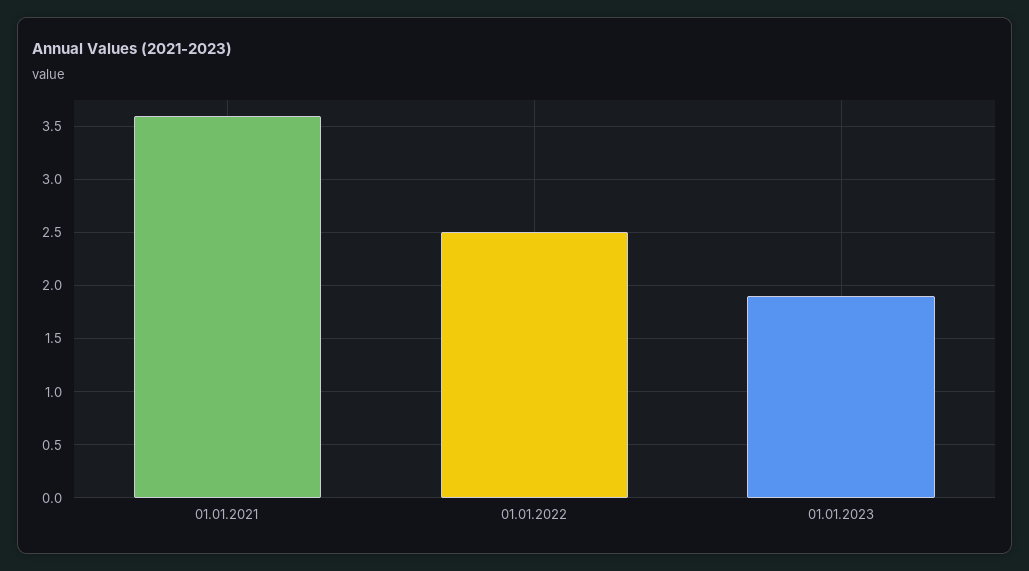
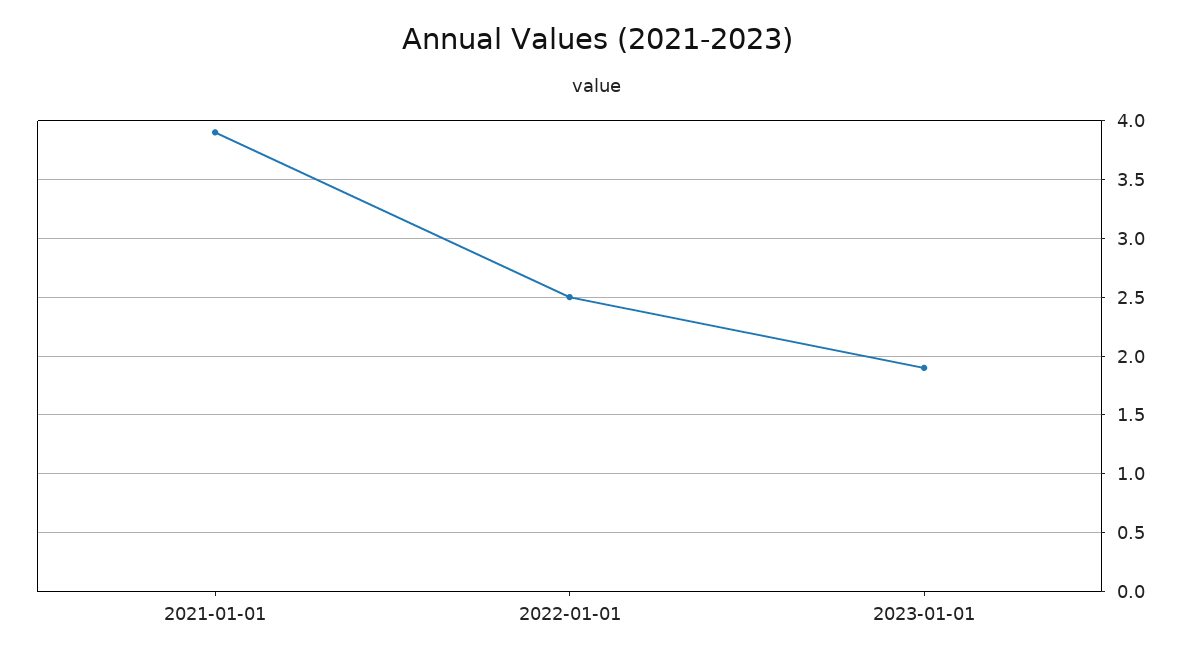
01.01.2021: 3.6 -> 3.9

